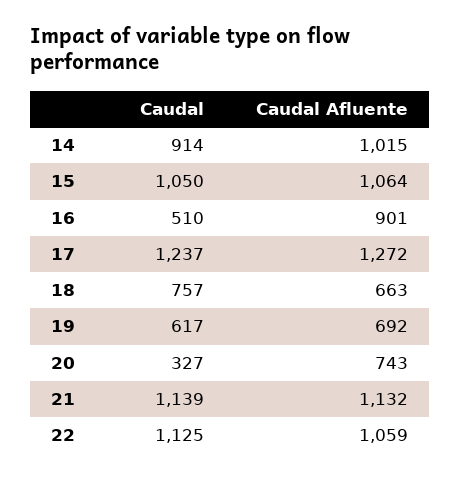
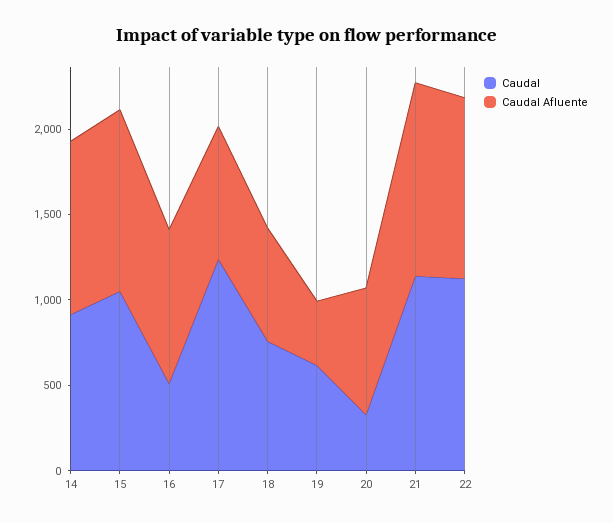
Caudal Afluente, 17: 1272 -> 800
Caudal Afluente, 19: 692 -> 400

